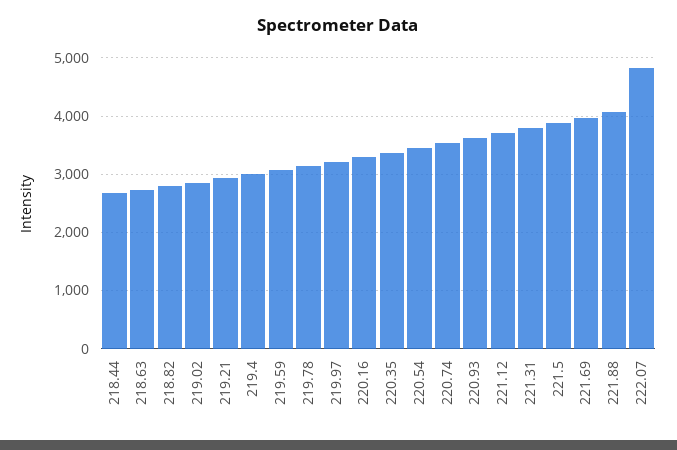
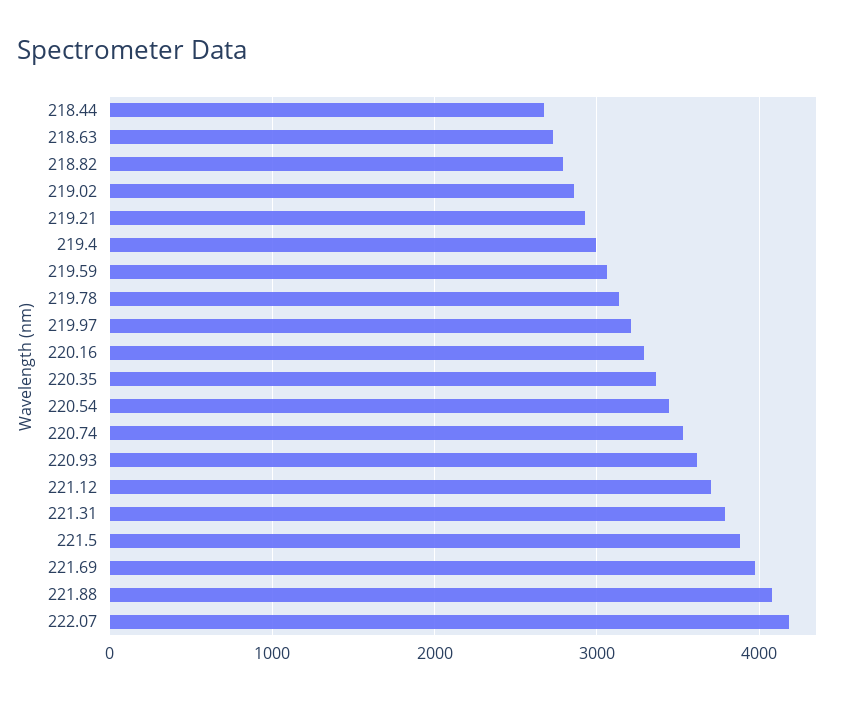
222.07: 4800 -> 4200

